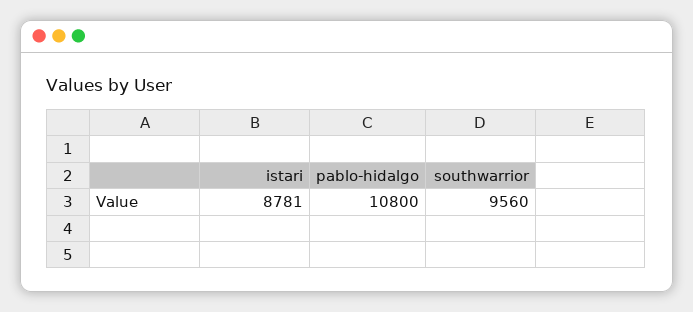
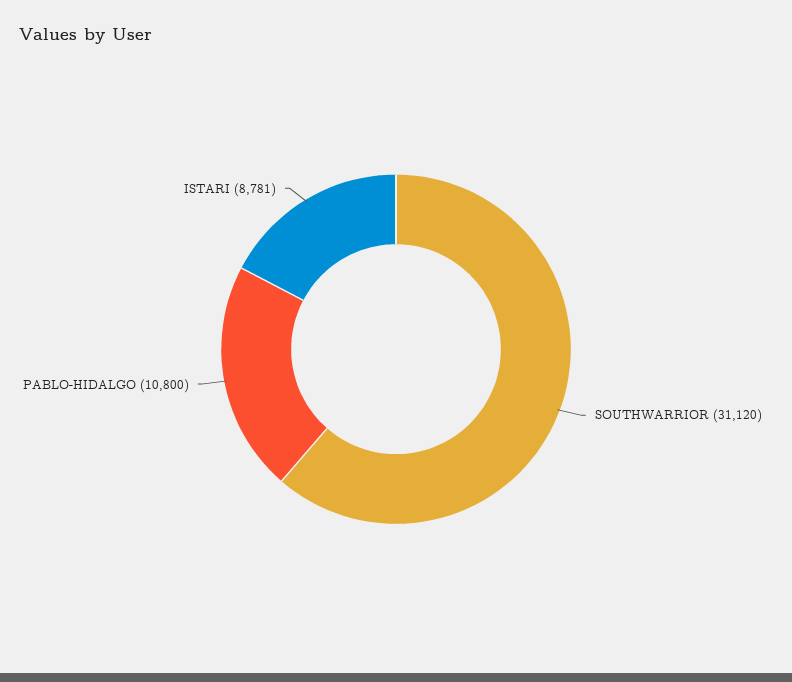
southwarrior: 9560 -> 31120

